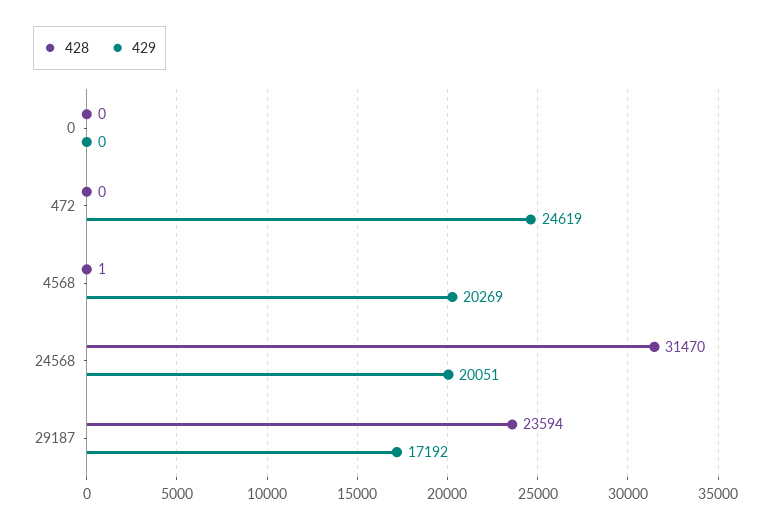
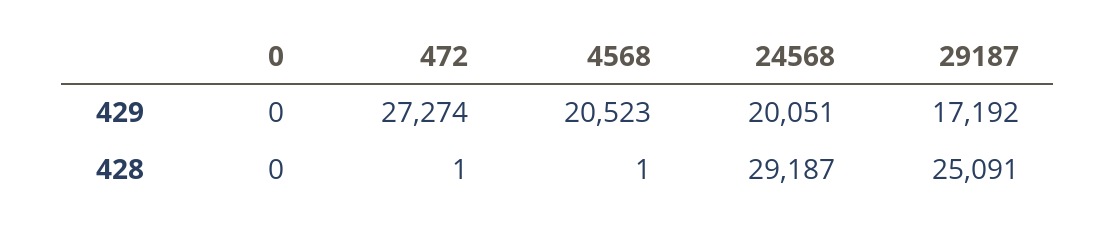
428, 472: 0 -> 1
429, 472: 24619 -> 27274
429, 4568: 20269 -> 20523
428, 24568: 31470 -> 29187
428, 29187: 23594 -> 25091

